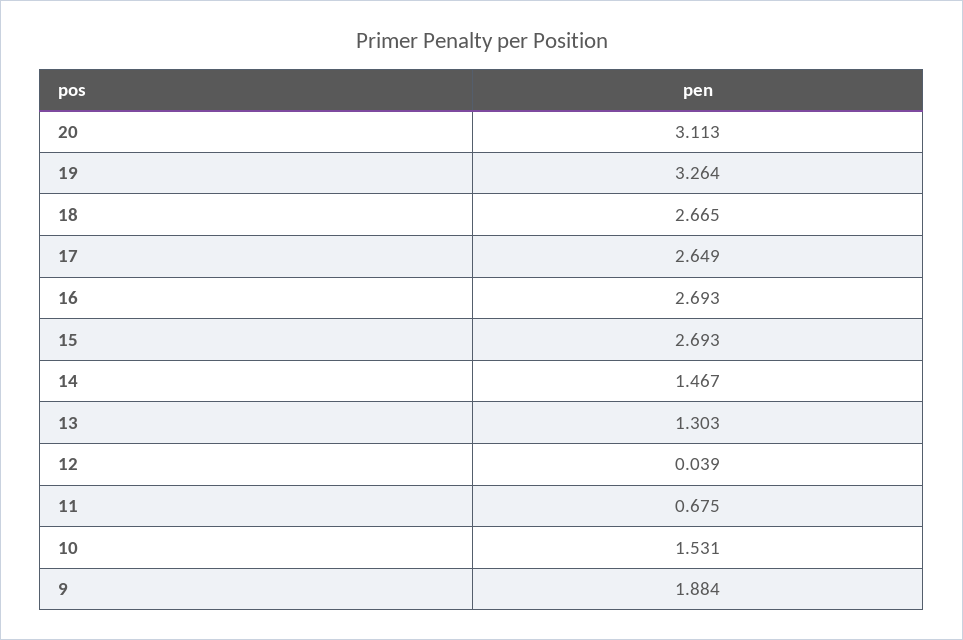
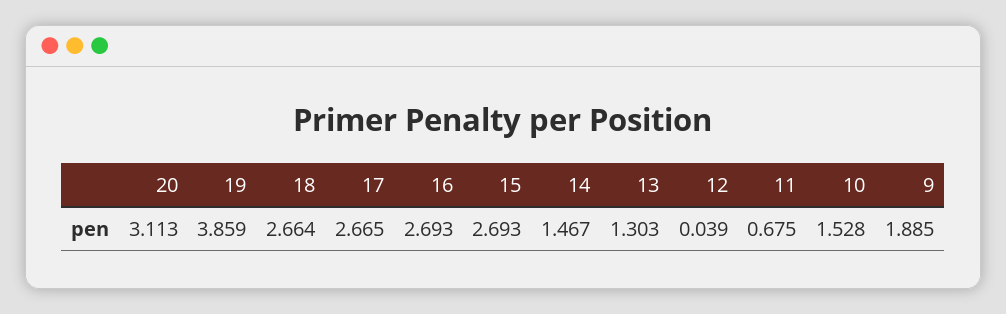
19: 3.264 -> 3.859
18: 2.665 -> 2.664
17: 2.649 -> 2.665
10: 1.531 -> 1.528
9: 1.884 -> 1.885

